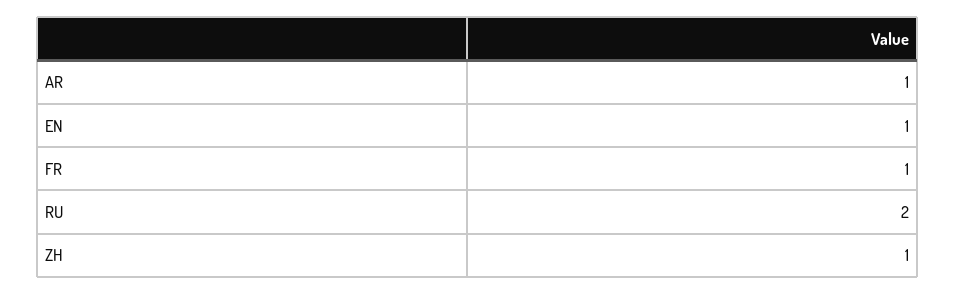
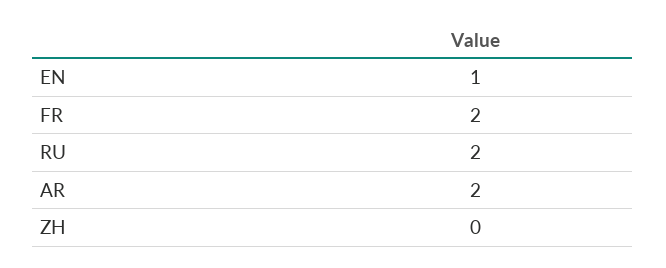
AR: 1 -> 2
FR: 1 -> 2
ZH: 1 -> 0

